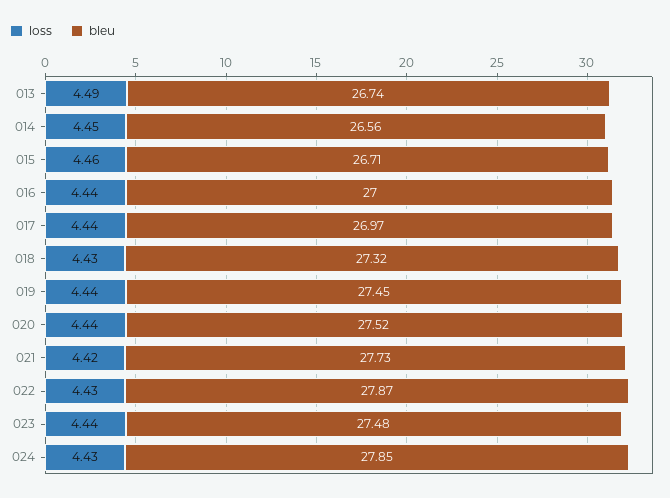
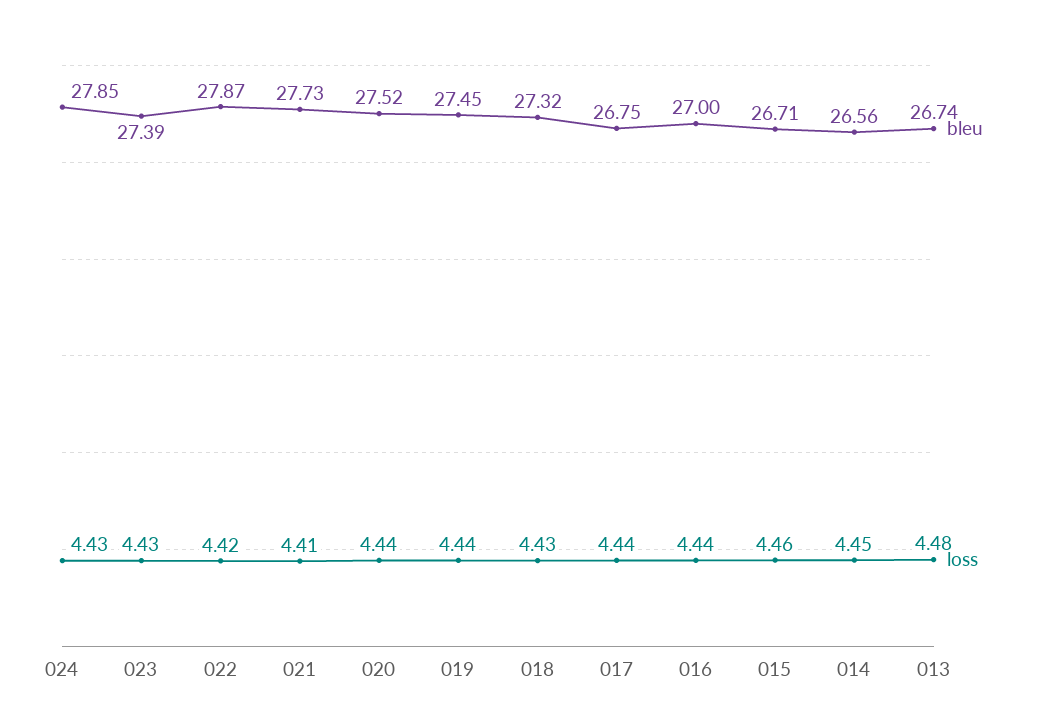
loss, 013: 4.49 -> 4.48
bleu, 017: 26.97 -> 26.75
loss, 021: 4.42 -> 4.41
loss, 022: 4.43 -> 4.42
loss, 023: 4.44 -> 4.43
bleu, 023: 27.48 -> 27.39

